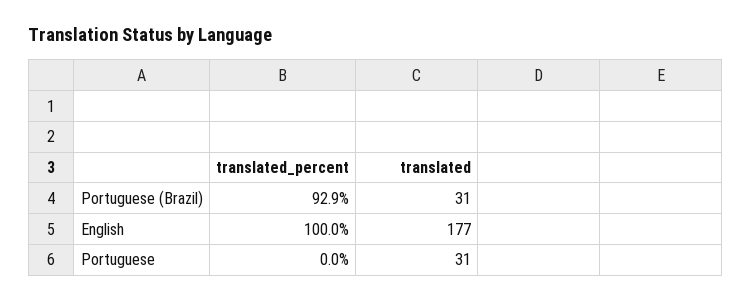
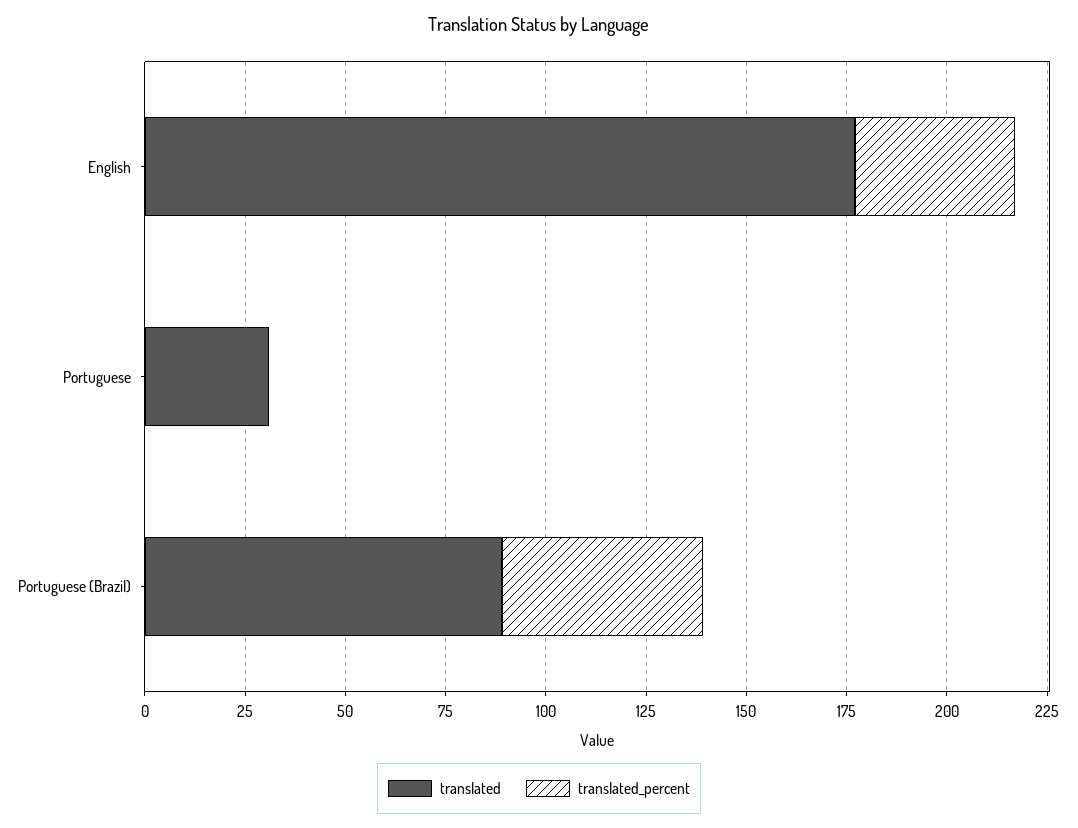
translated_percent, Portuguese (Brazil): 92.9 -> 50
translated, Portuguese (Brazil): 31 -> 90
translated_percent, English: 100 -> 40

